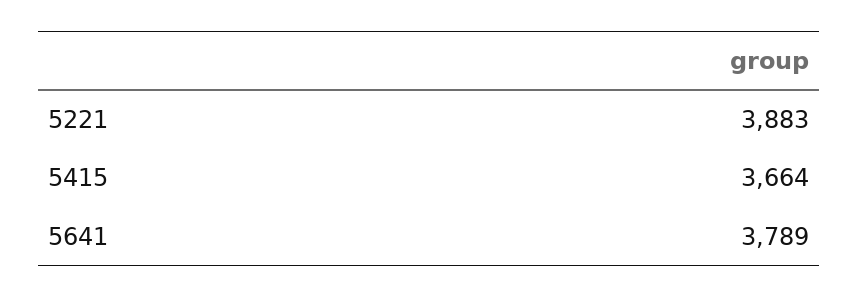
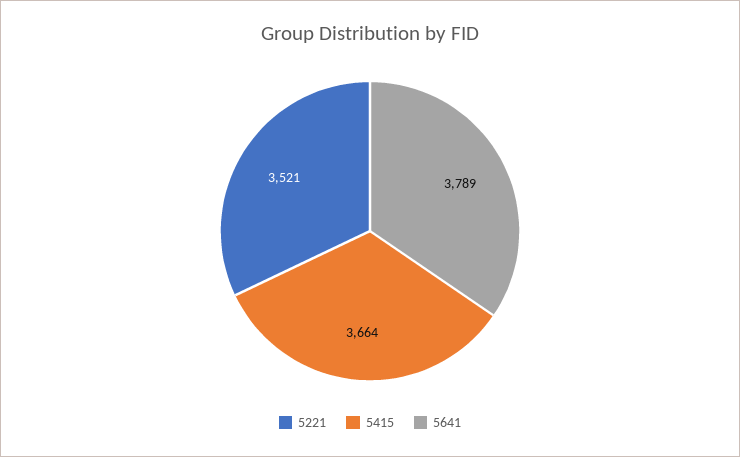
5221: 3883 -> 3521

